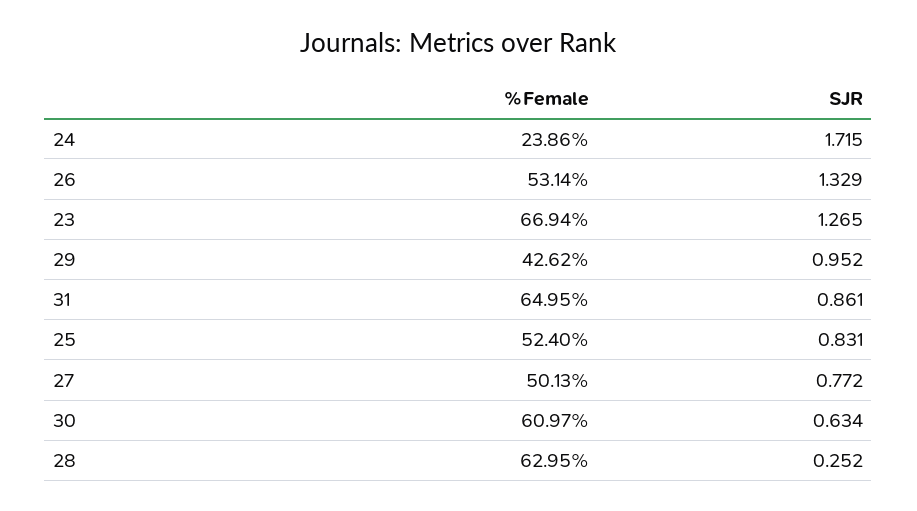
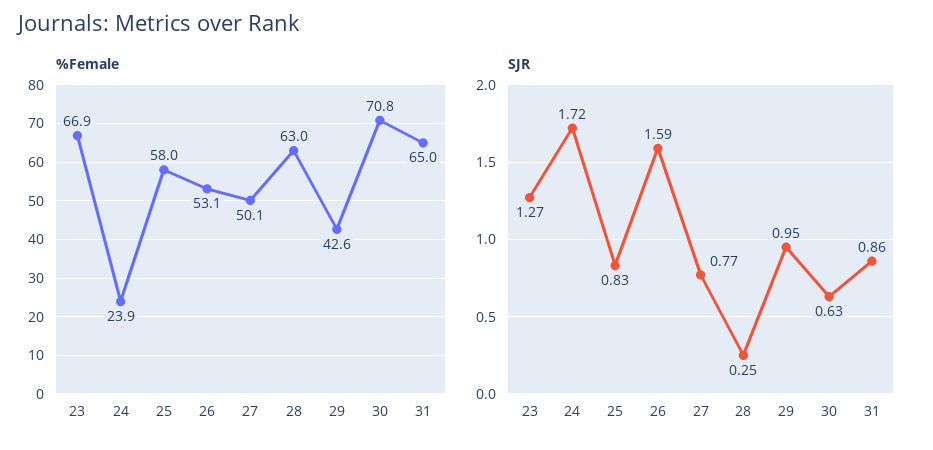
SJR, 26: 1.329 -> 1.59
%Female, 25: 52.4 -> 58
%Female, 30: 60.97 -> 70.8

